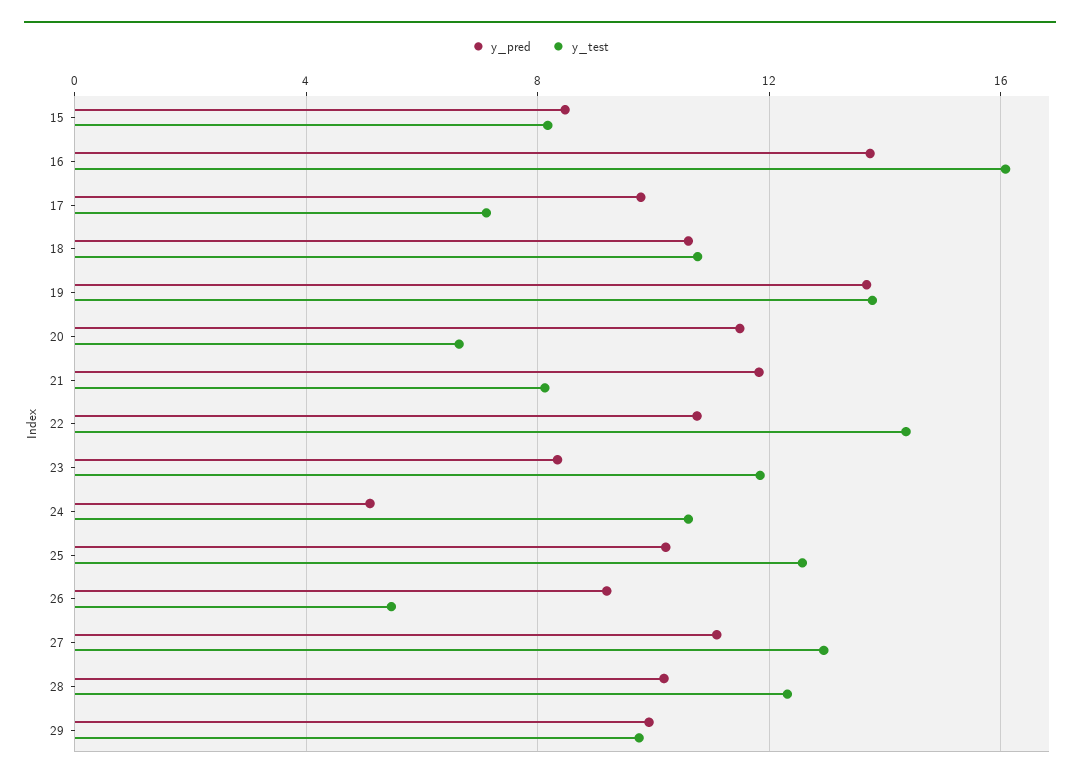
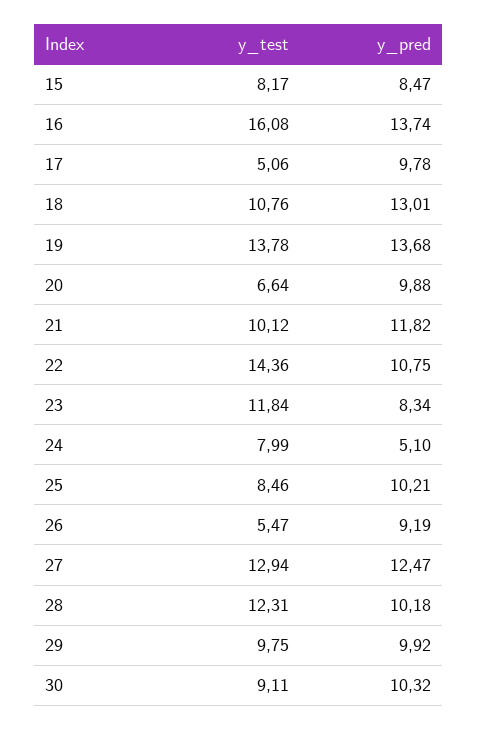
y_test, 17: 7 -> 5.06
y_pred, 18: 10.5 -> 13.01
y_pred, 20: 11.5 -> 9.88
y_test, 21: 8 -> 10.12
y_test, 24: 10.5 -> 7.99
y_test, 25: 12.5 -> 8.46
y_pred, 27: 11 -> 12.47
y_test, 30: none -> 9.11
y_pred, 30: none -> 10.32

